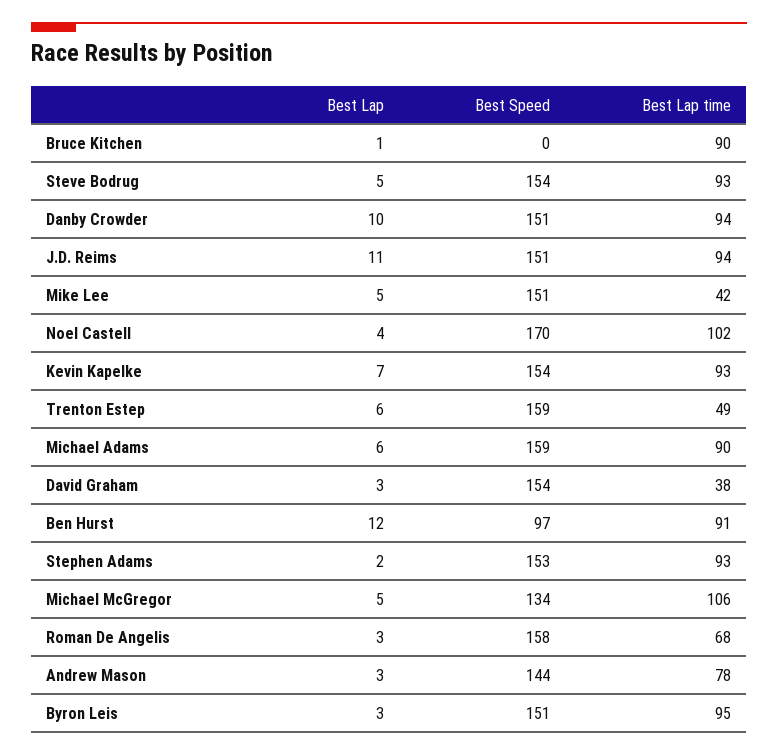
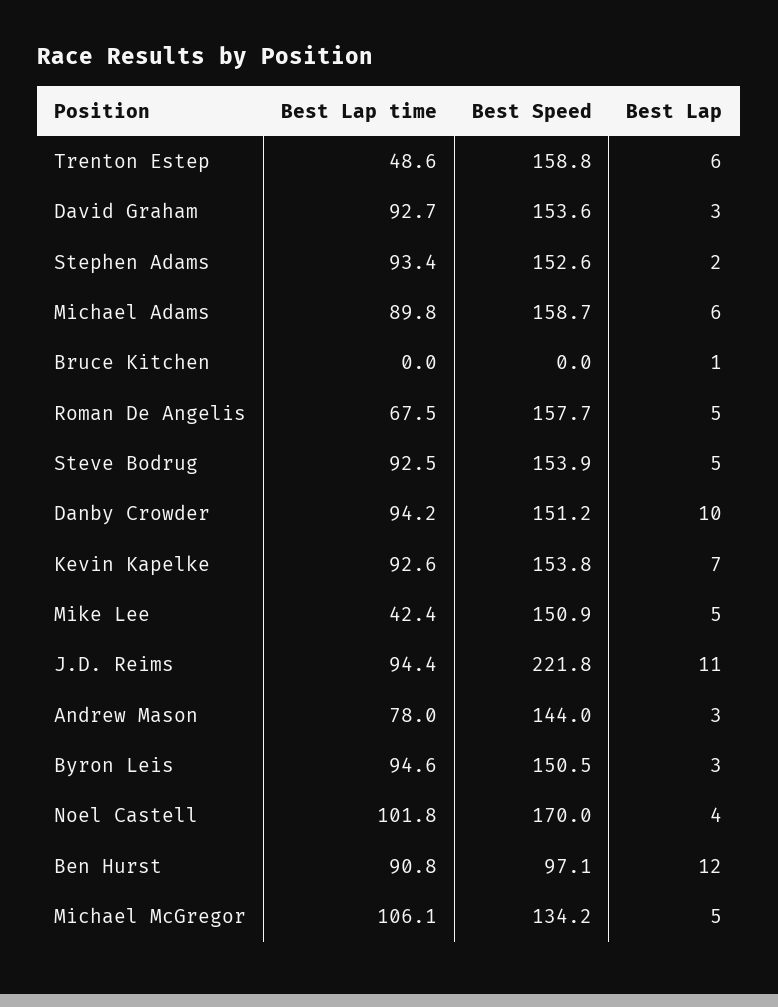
Best Lap time, Bruce Kitchen: 90 -> 0
Best Speed, J.D. Reims: 151 -> 221.8
Best Lap time, David Graham: 38 -> 92.7
Best Lap, Roman De Angelis: 3 -> 5

